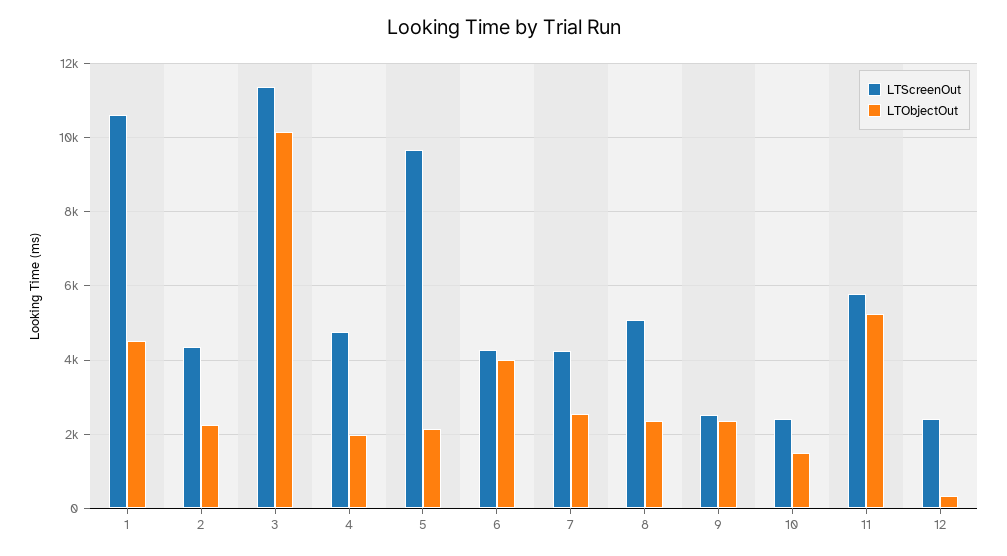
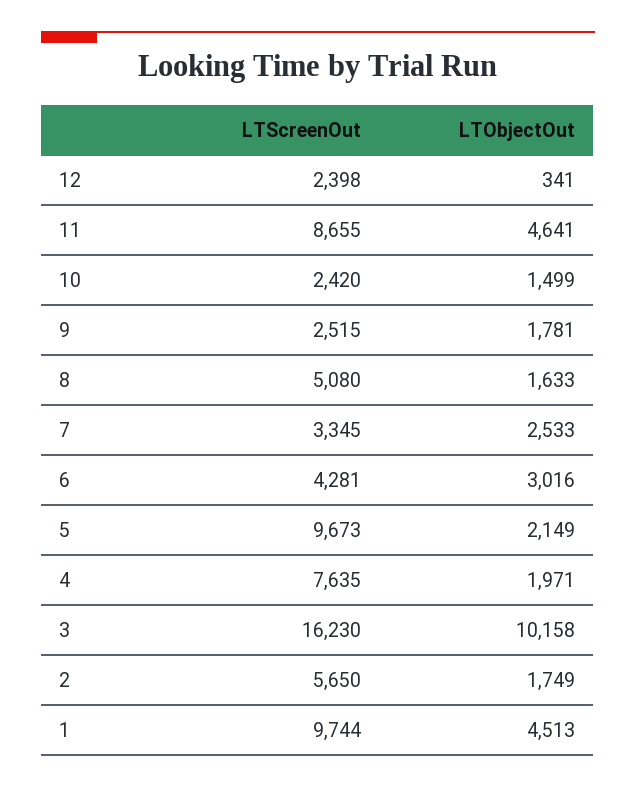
LTScreenOut, 1: 10600 -> 9744
LTScreenOut, 2: 4400 -> 5650
LTObjectOut, 2: 2200 -> 1749
LTScreenOut, 3: 11400 -> 16230
LTScreenOut, 4: 4800 -> 7635
LTObjectOut, 6: 4000 -> 3016
LTScreenOut, 7: 4200 -> 3345
LTObjectOut, 8: 2400 -> 1633
LTObjectOut, 9: 2400 -> 1781
LTScreenOut, 11: 5800 -> 8655
LTObjectOut, 11: 5200 -> 4641

